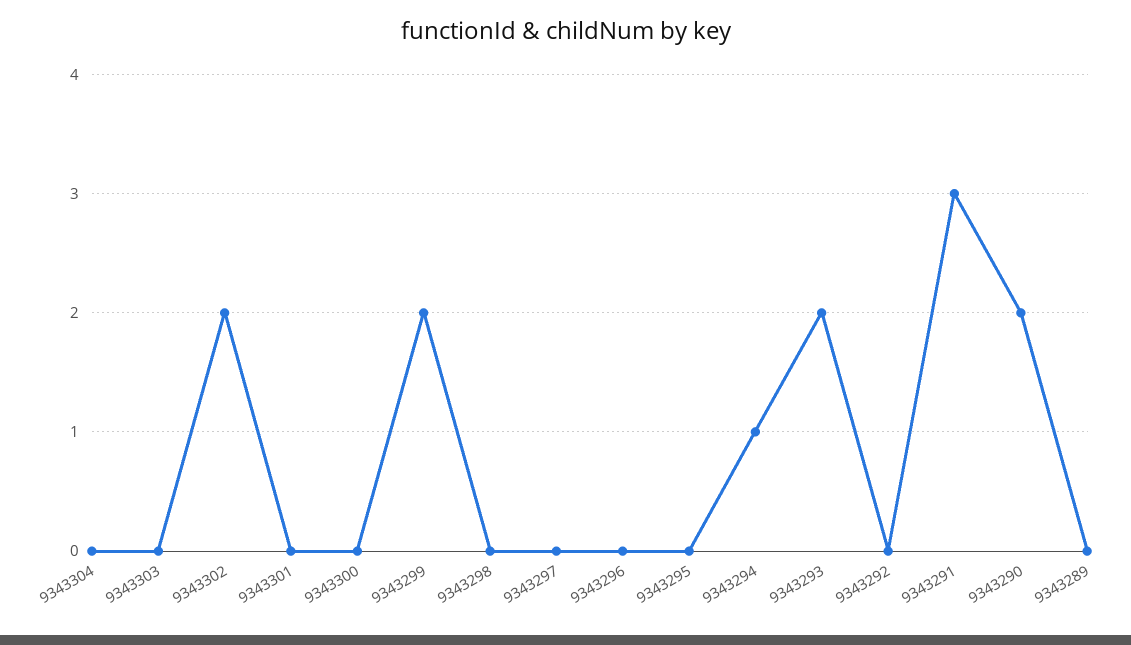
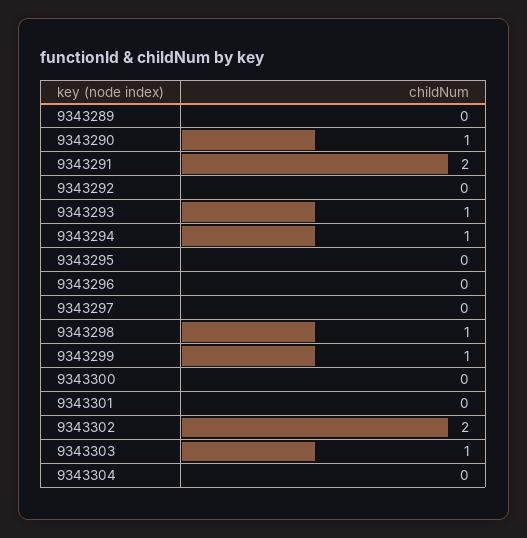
9343303: 0 -> 1
9343299: 2 -> 1
9343298: 0 -> 1
9343293: 2 -> 1
9343291: 3 -> 2
9343290: 2 -> 1

